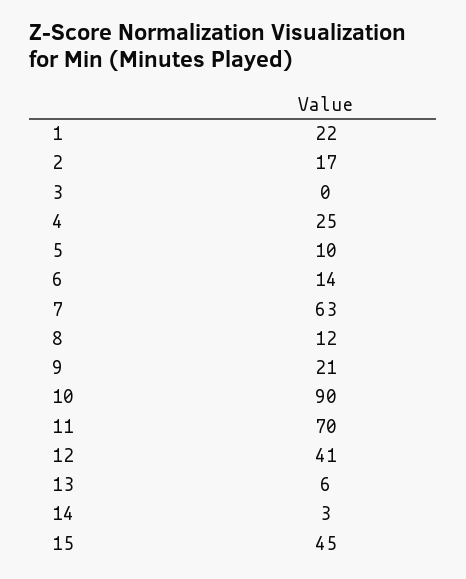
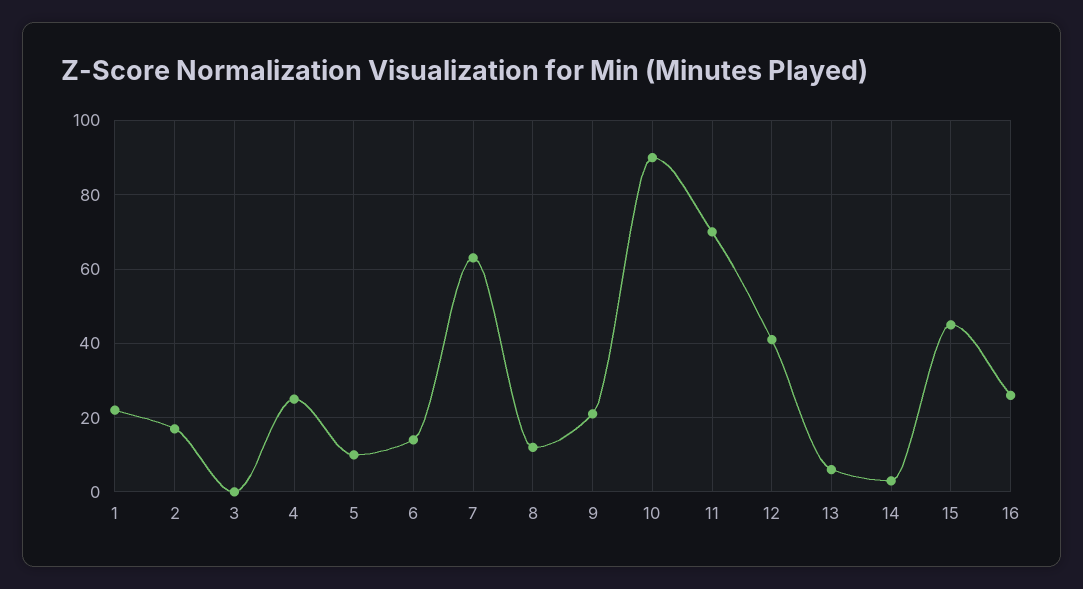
16: none -> 25

